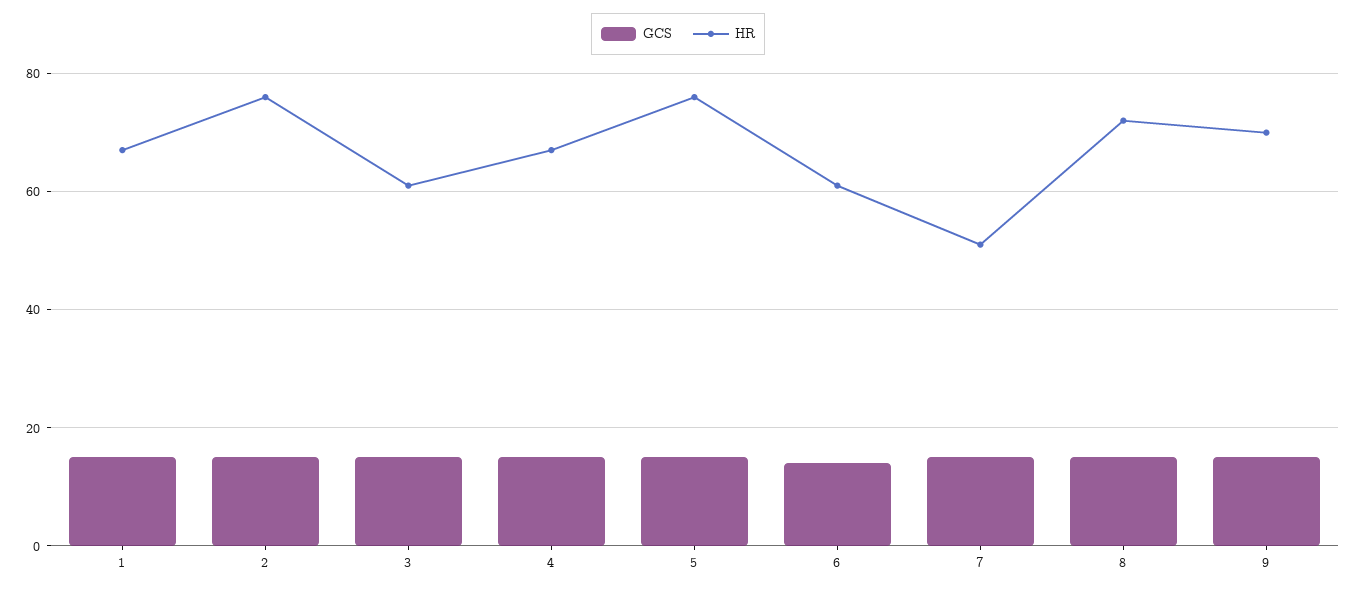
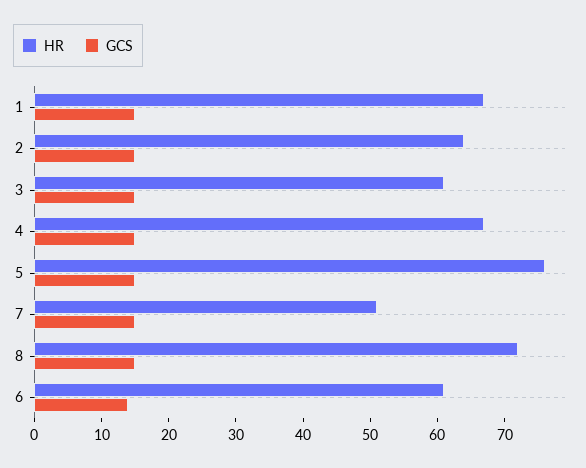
HR, 2: 75 -> 65
GCS, 9: 15 -> none
HR, 9: 70 -> none

